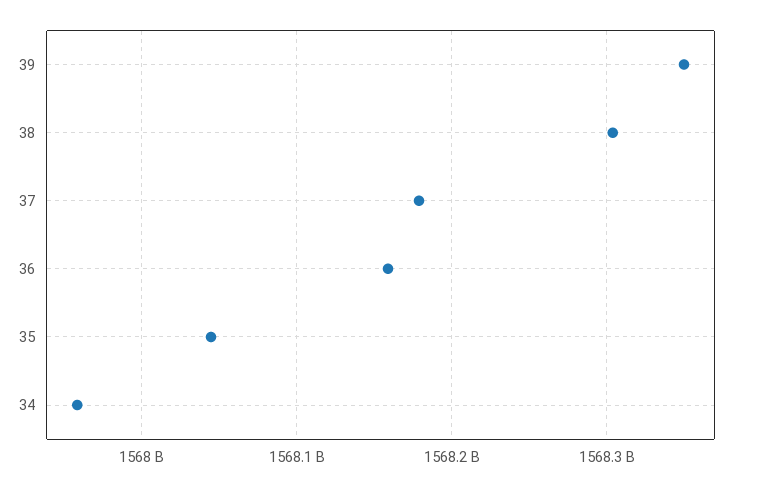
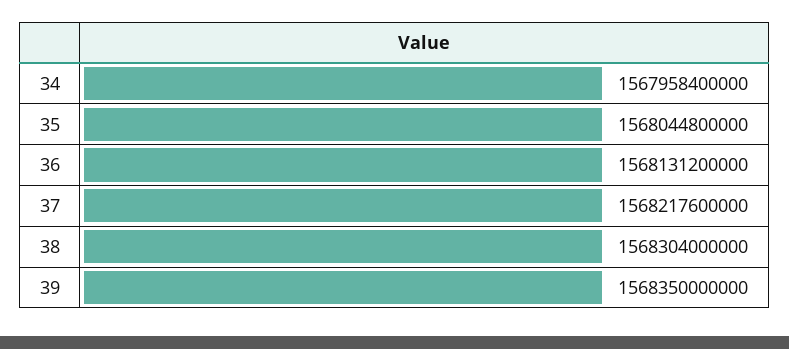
37: 1568180000000 -> 1568217600000
36: 1568160000000 -> 1568131200000

